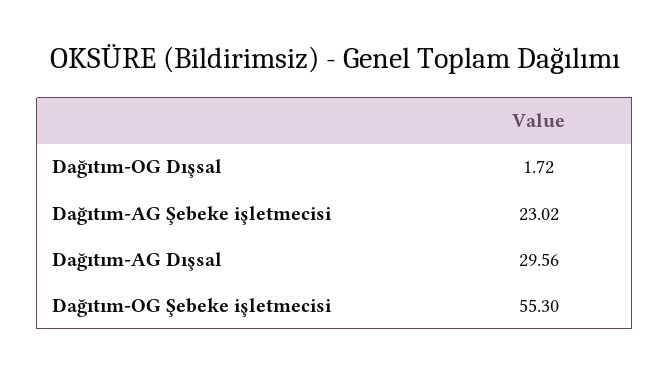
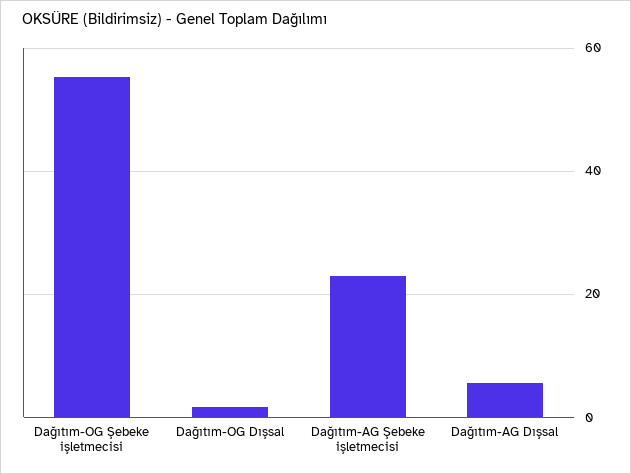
Dağıtım-AG Dışsal: 29.56 -> 6

